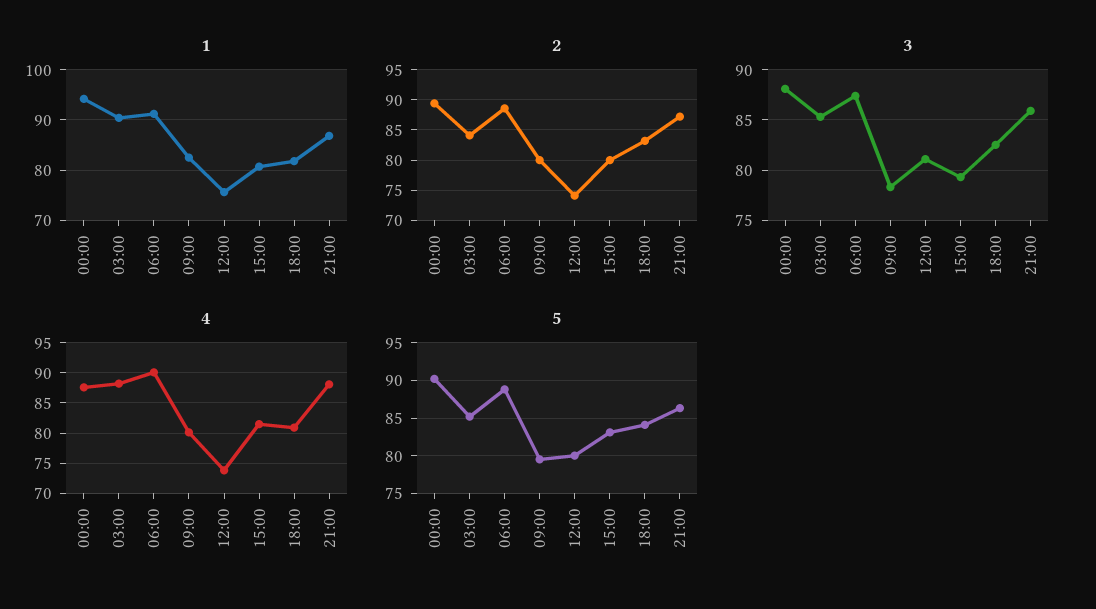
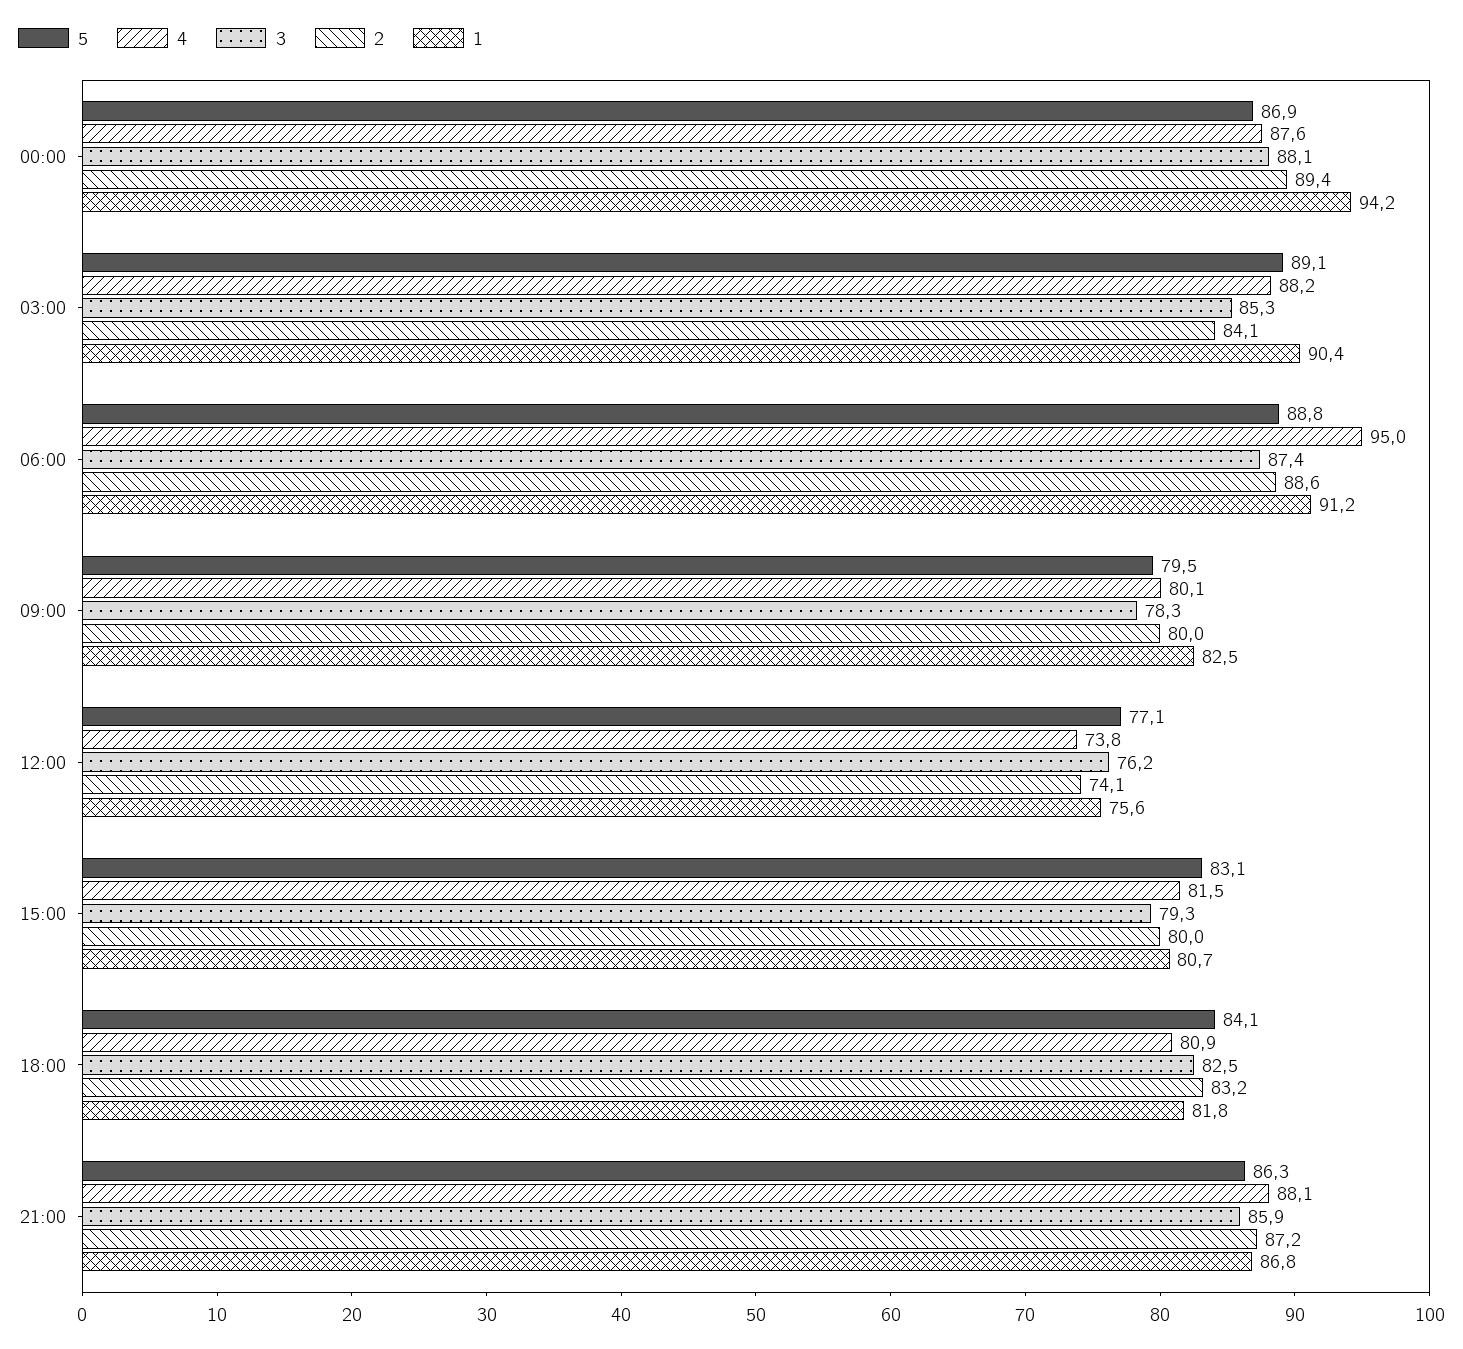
3, 12:00: 81 -> 76.2
4, 06:00: 90 -> 95
5, 00:00: 90 -> 86.9
5, 03:00: 85 -> 89.1
5, 12:00: 80 -> 77.1

